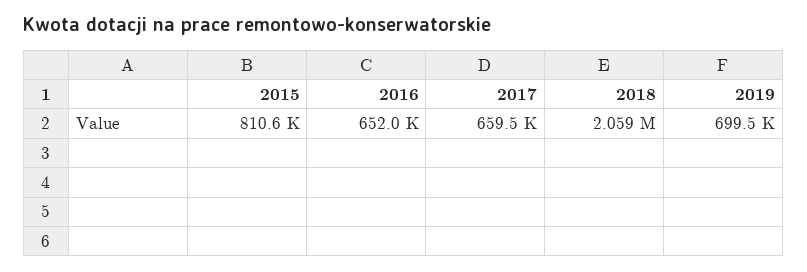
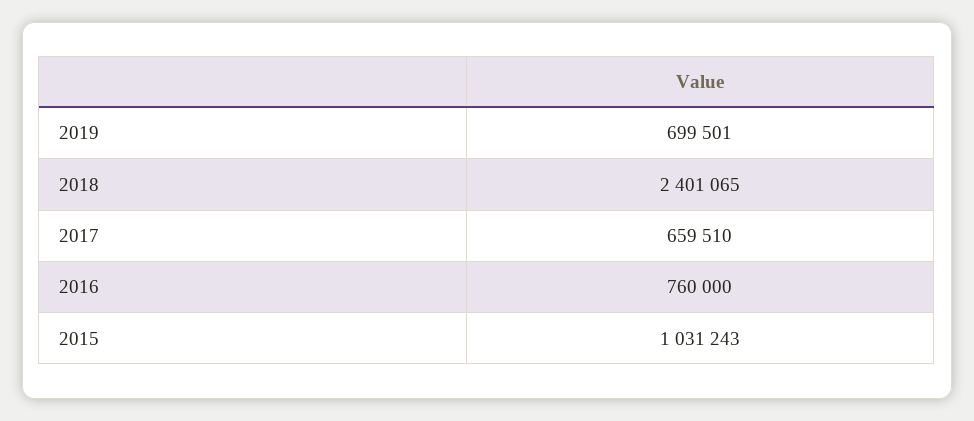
2015: 810600 -> 1031243
2016: 652000 -> 760000
2018: 2059000 -> 2401065

